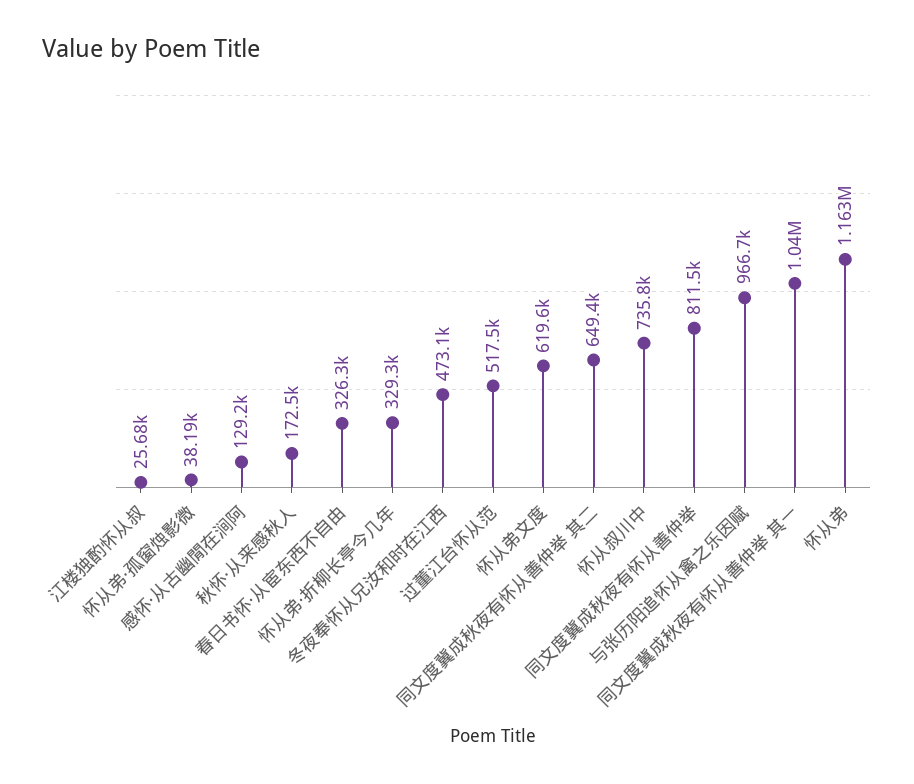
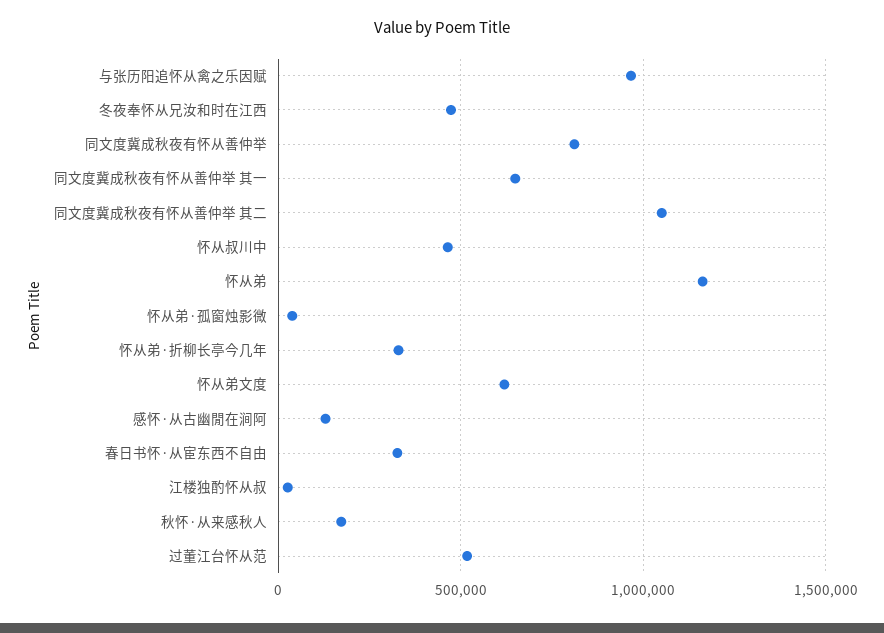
同文度冀成秋夜有怀从善仲举 其二: 649400 -> 1050000
怀从叔川中: 735800 -> 450000
同文度冀成秋夜有怀从善仲举 其一: 1040000 -> 650000

